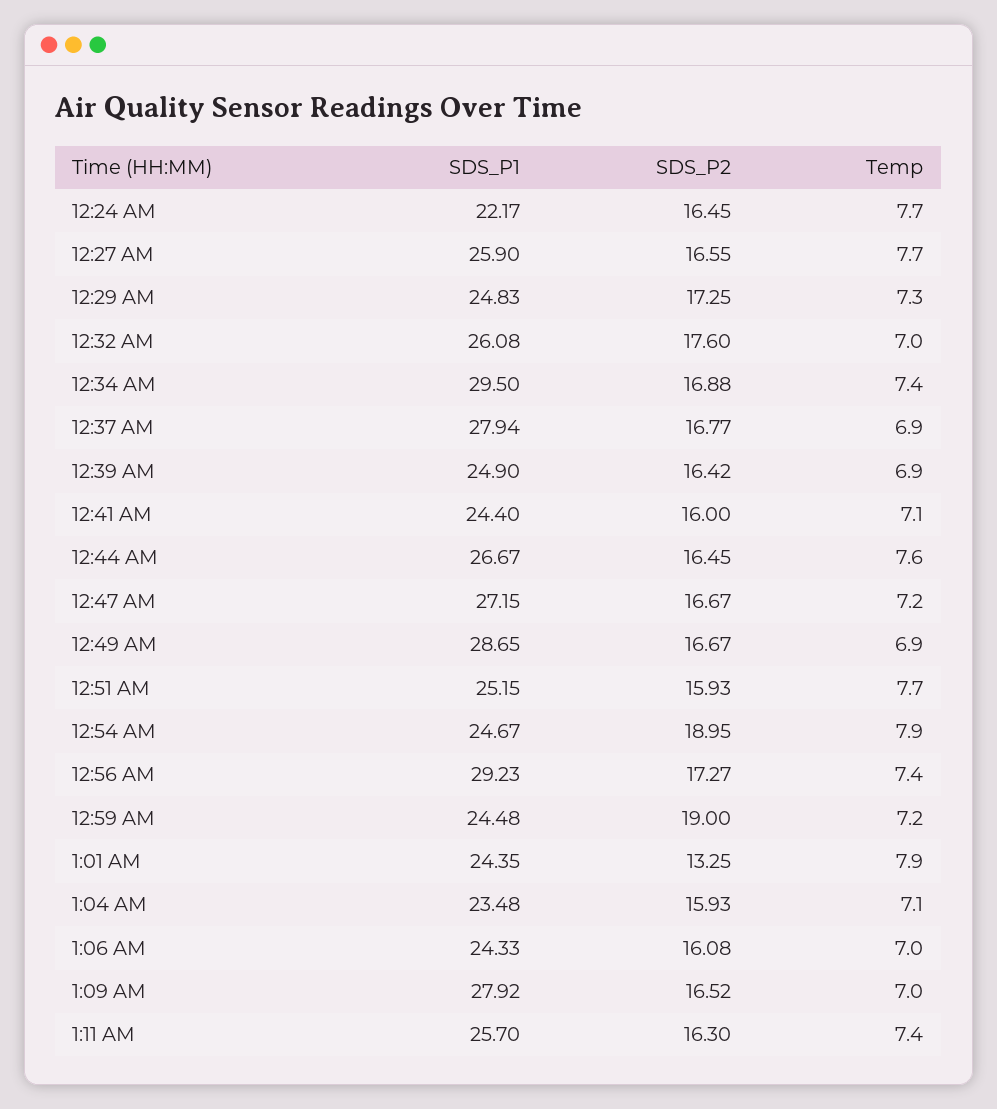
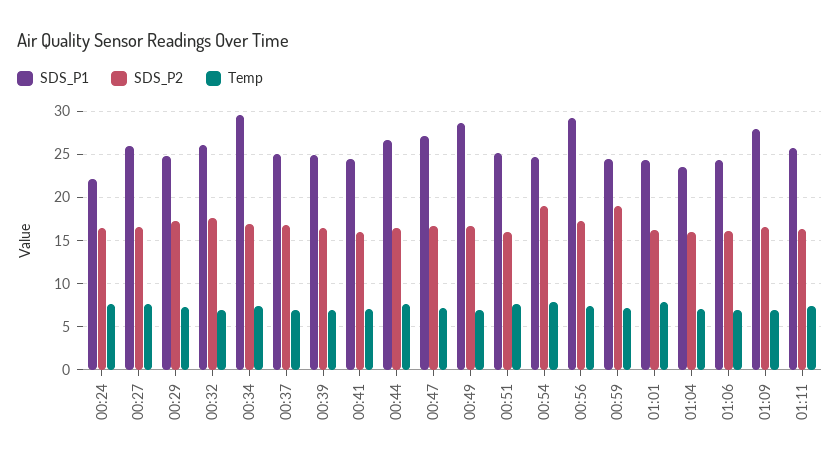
SDS_P1, 12:37 AM: 27.94 -> 25
SDS_P2, 1:01 AM: 13.25 -> 16

